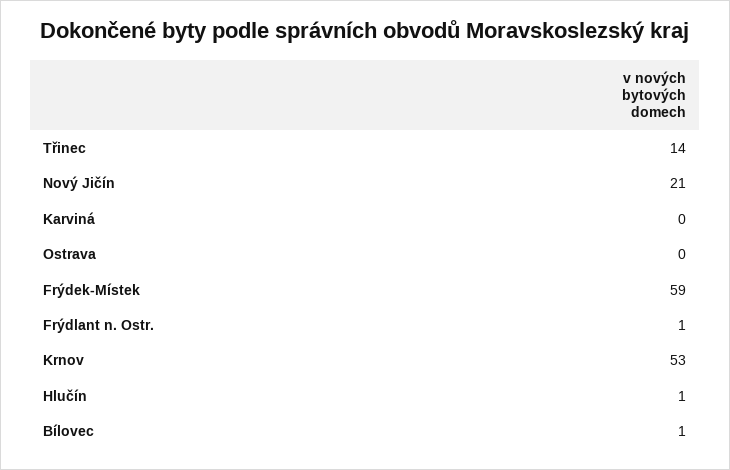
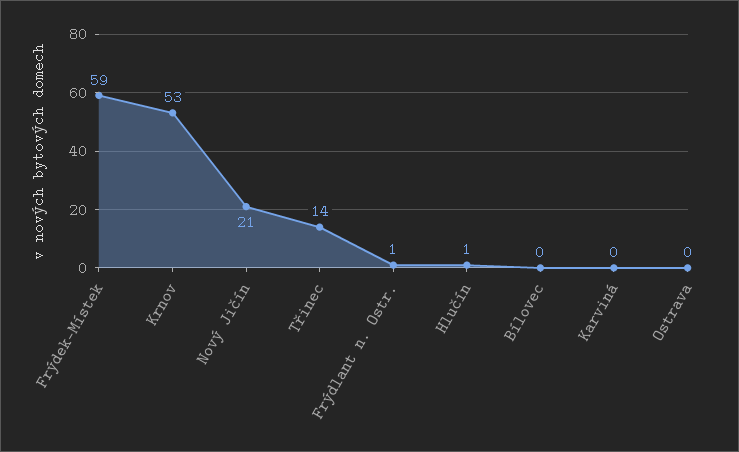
Bílovec: 1 -> 0

